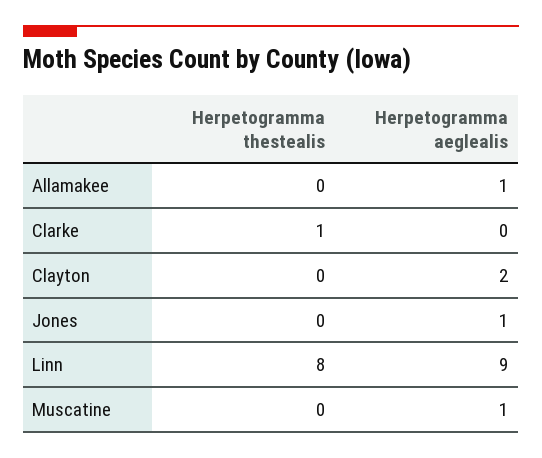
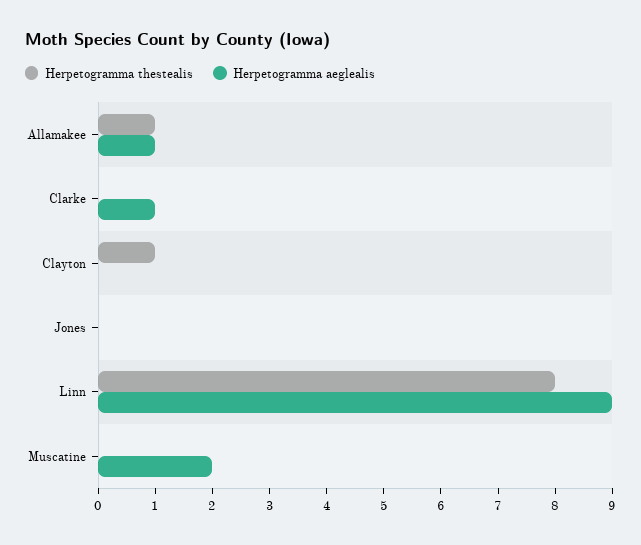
Herpetogramma thestealis, Allamakee: 0 -> 1
Herpetogramma thestealis, Clarke: 1 -> 0
Herpetogramma aeglealis, Clarke: 0 -> 1
Herpetogramma thestealis, Clayton: 0 -> 1
Herpetogramma aeglealis, Clayton: 2 -> 0
Herpetogramma aeglealis, Jones: 1 -> 0
Herpetogramma aeglealis, Muscatine: 1 -> 2

